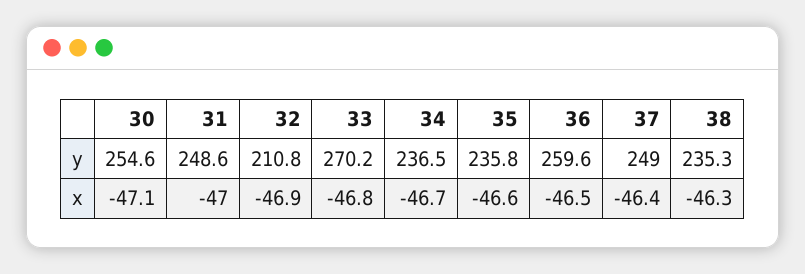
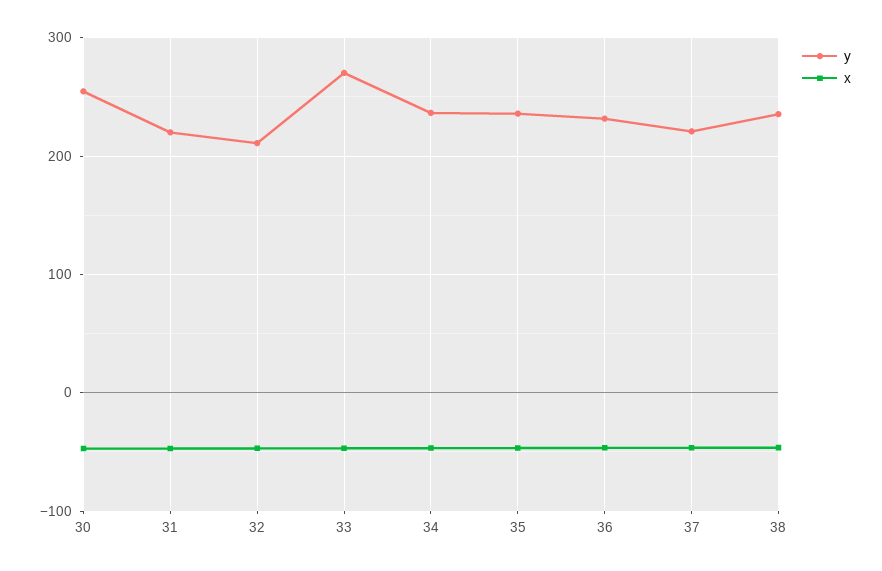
y, 31: 248.6 -> 220
y, 36: 259.6 -> 230
y, 37: 249 -> 220

